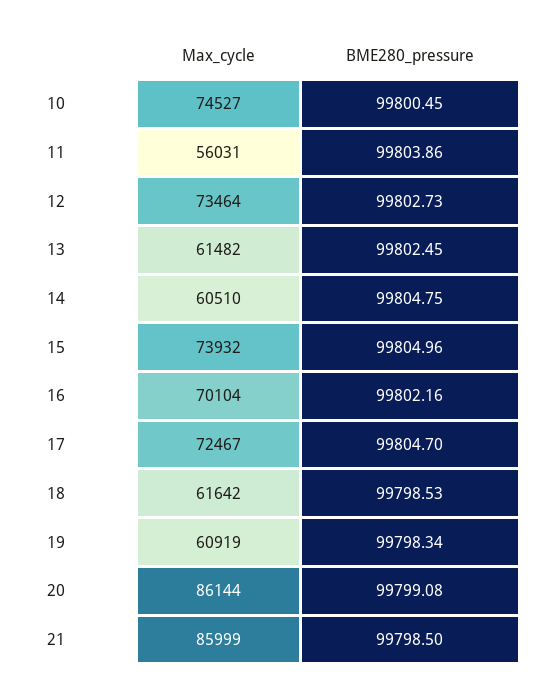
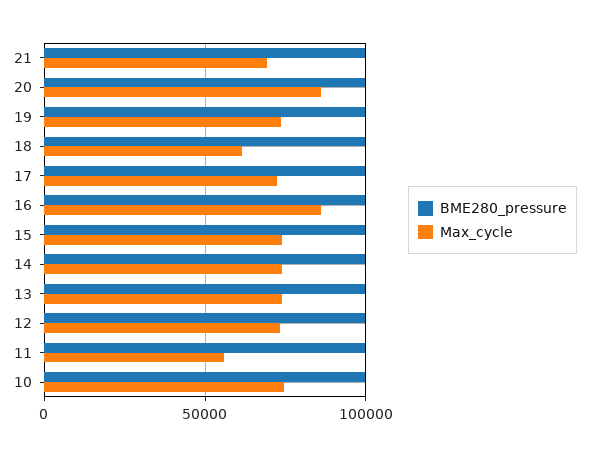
Max_cycle, 13: 61482 -> 75000
Max_cycle, 14: 60510 -> 75000
Max_cycle, 16: 70104 -> 85000
Max_cycle, 19: 60919 -> 75000
Max_cycle, 21: 85999 -> 70000

